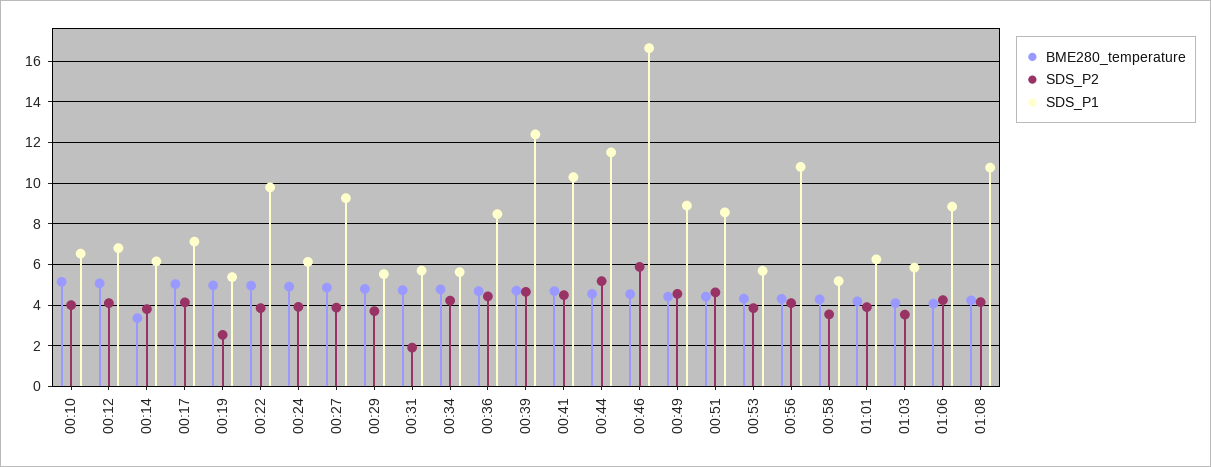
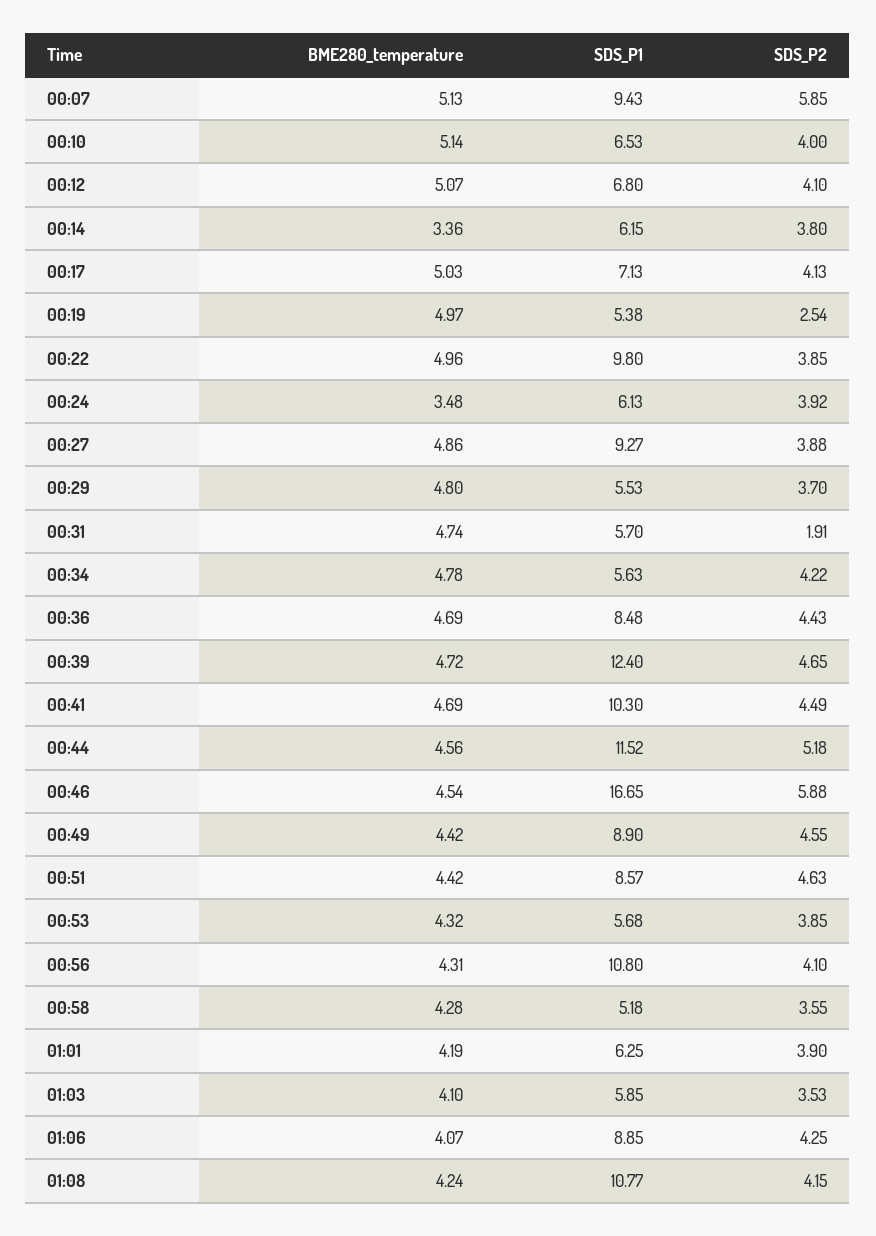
BME280_temperature, 00:24: 5 -> 3.48
BME280_temperature, 00:07: none -> 5.13
SDS_P1, 00:07: none -> 9.43
SDS_P2, 00:07: none -> 5.85

